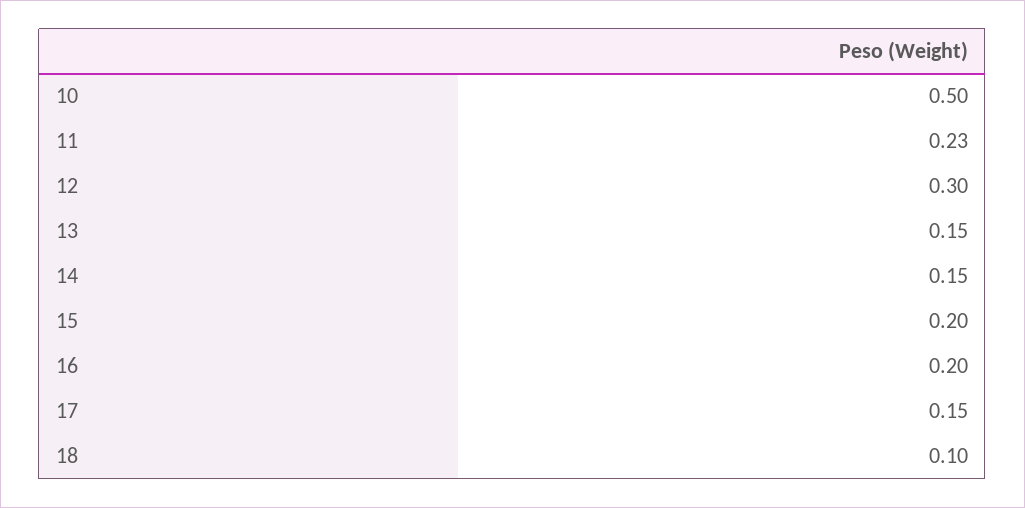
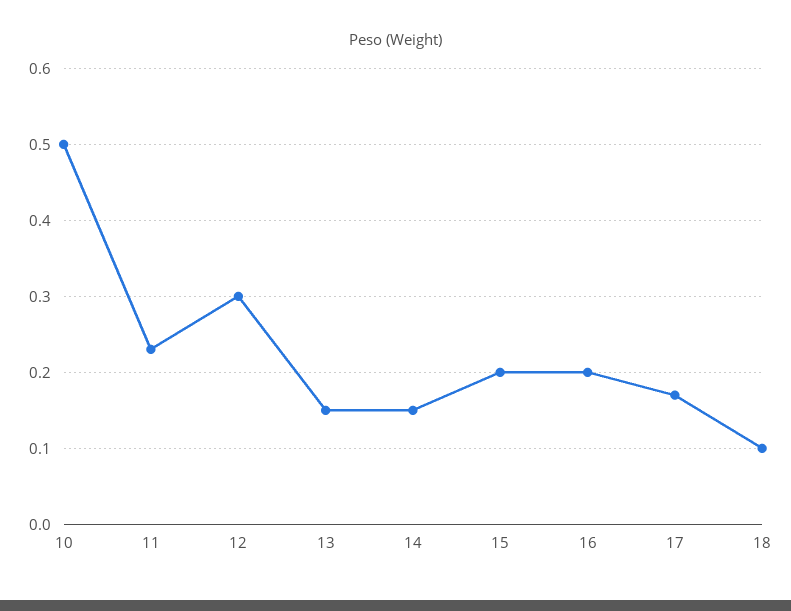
17: 0.15 -> 0.17

